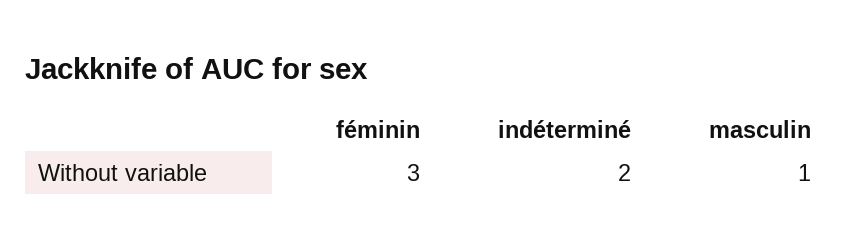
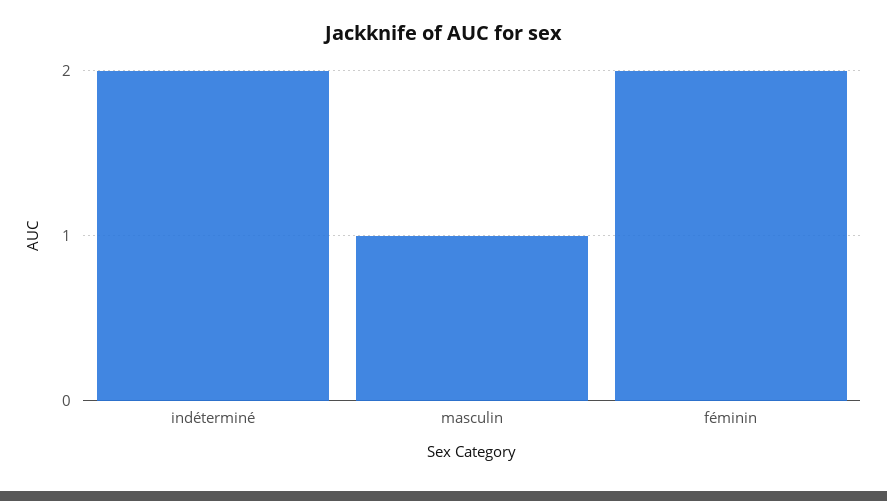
féminin: 3 -> 2

